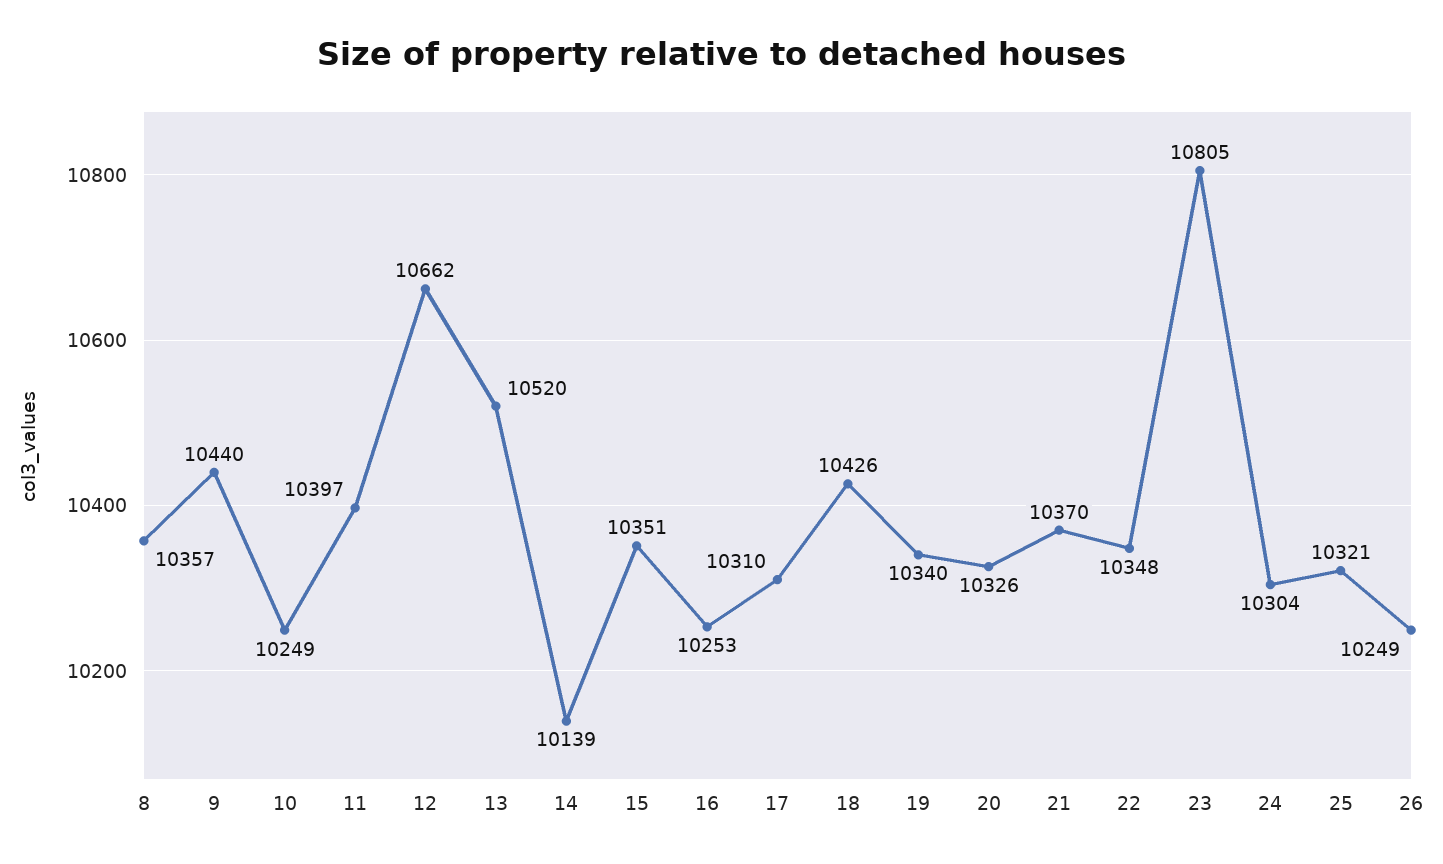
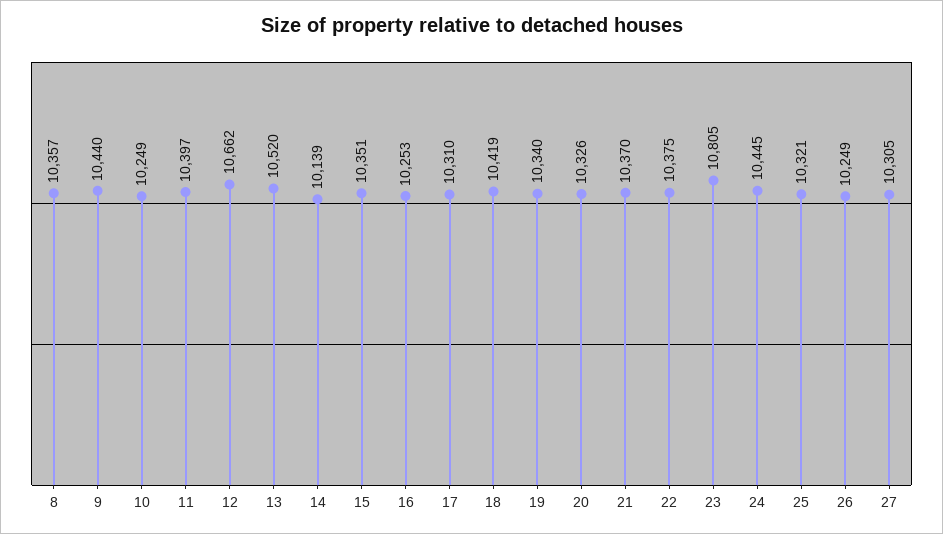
18: 10426 -> 10419
22: 10348 -> 10375
24: 10304 -> 10445
27: none -> 10305

